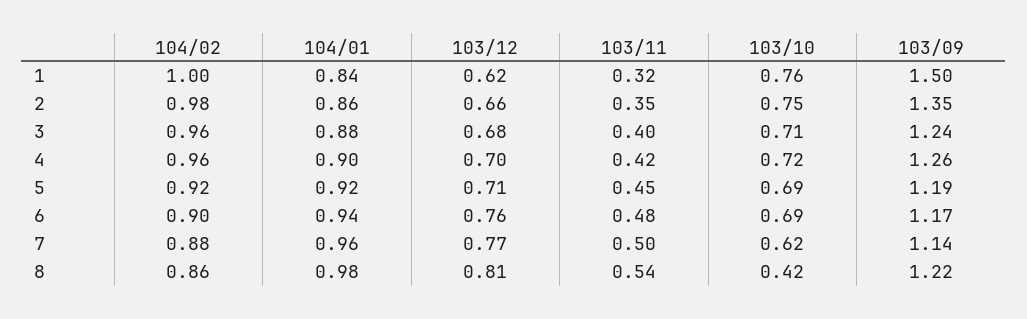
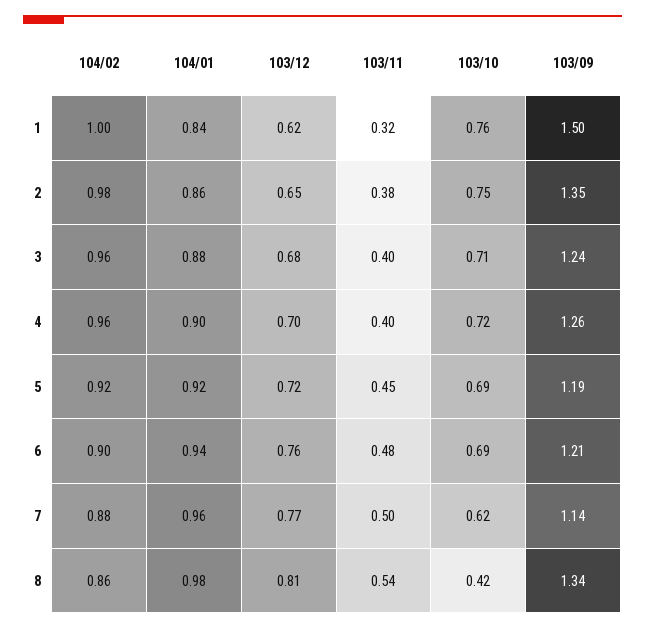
103/12, 2: 0.66 -> 0.65
103/11, 2: 0.35 -> 0.38
103/11, 4: 0.42 -> 0.4
103/12, 5: 0.71 -> 0.72
103/09, 6: 1.17 -> 1.21
103/09, 8: 1.22 -> 1.34

